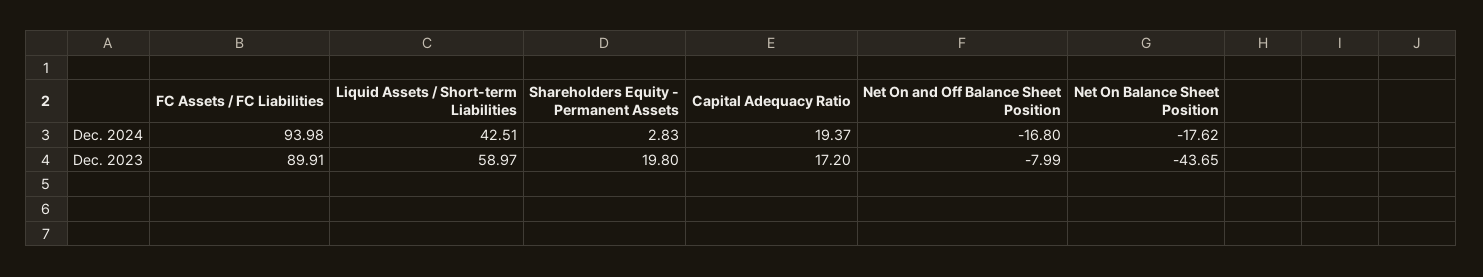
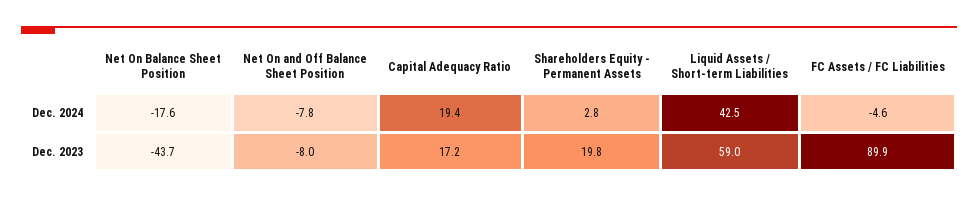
FC Assets / FC Liabilities, Dec. 2024: 93.98 -> -4.6
Net On and Off Balance Sheet Position, Dec. 2024: -16.8 -> -7.8

